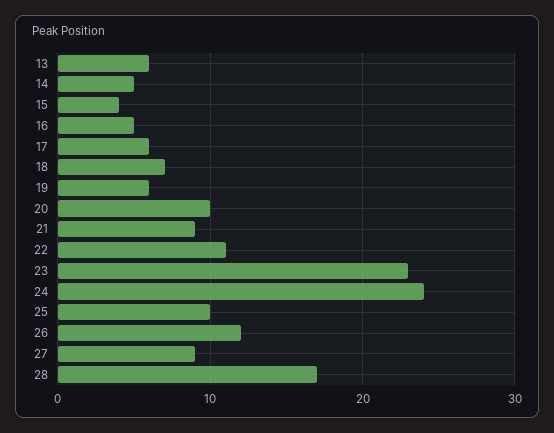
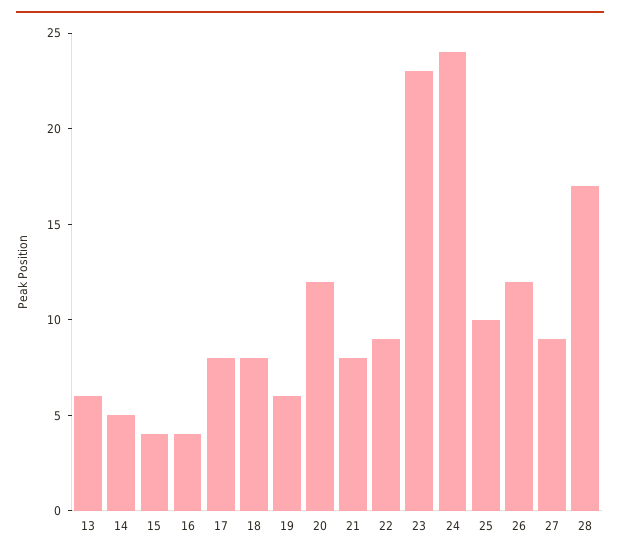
16: 5 -> 4
17: 6 -> 8
18: 7 -> 8
20: 10 -> 12
21: 9 -> 8
22: 11 -> 9

